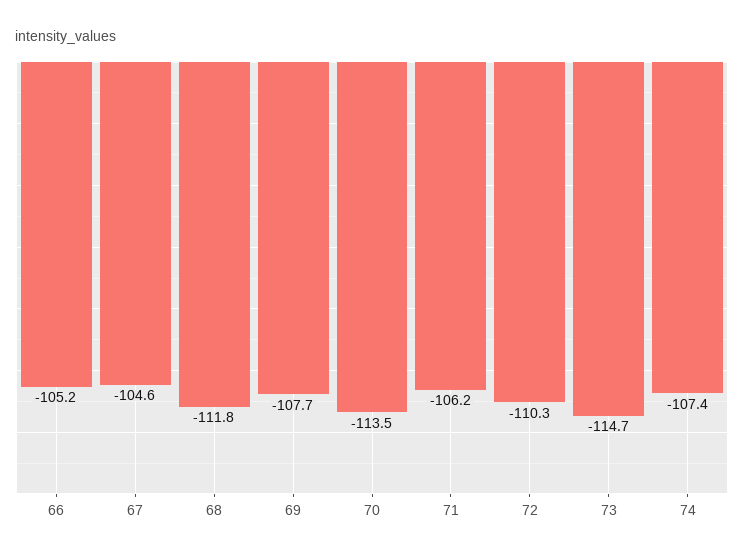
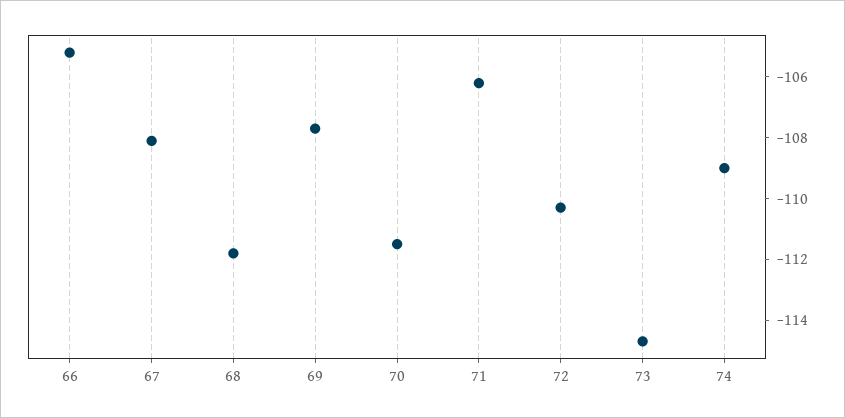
67: -104.6 -> -108
70: -113.5 -> -111.5
74: -107.4 -> -109

